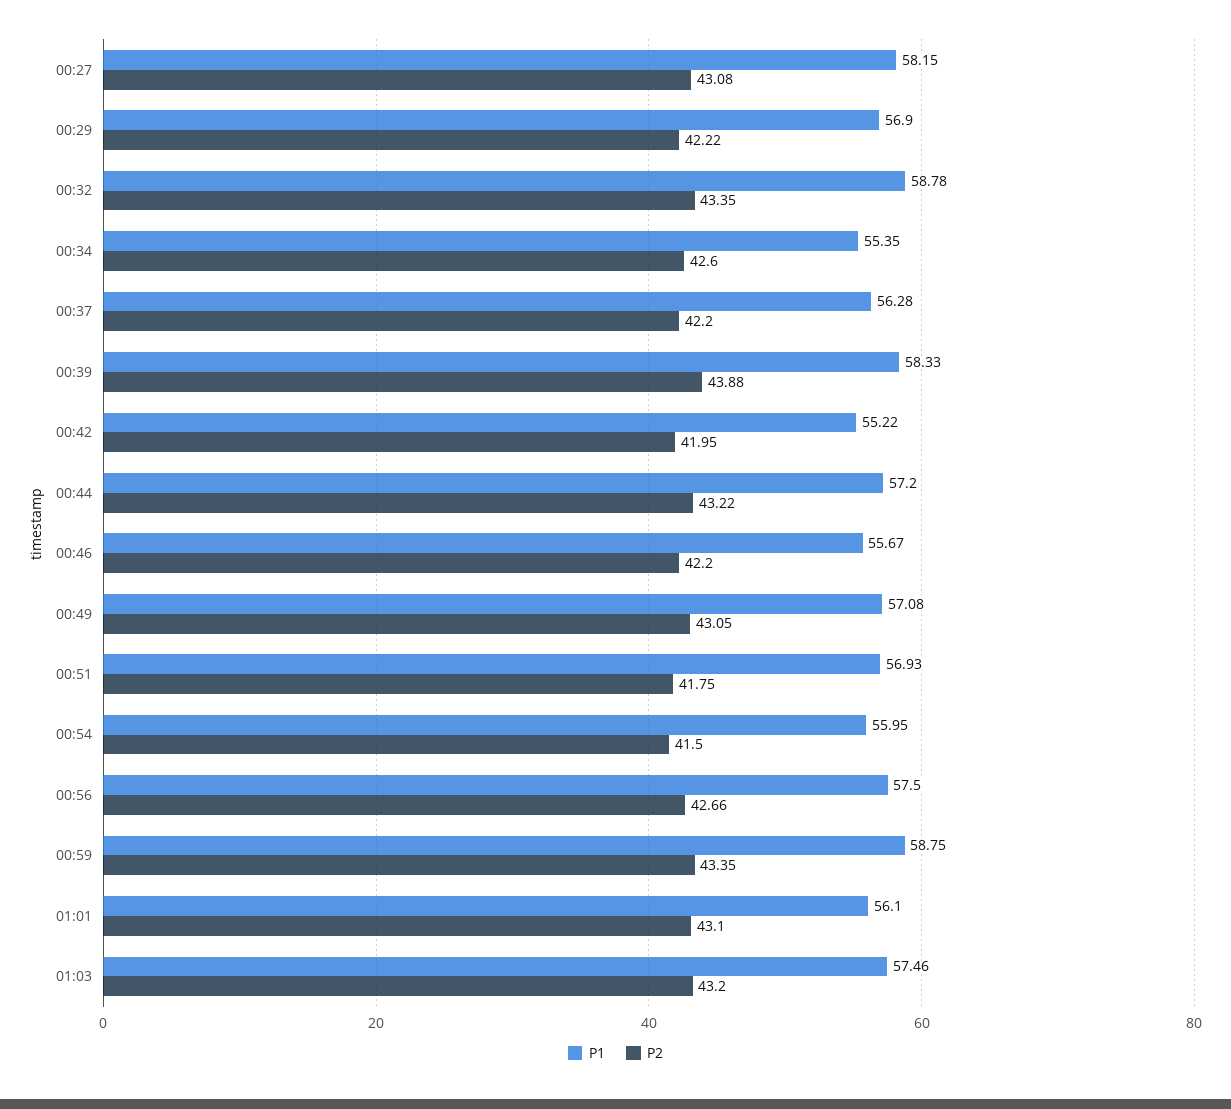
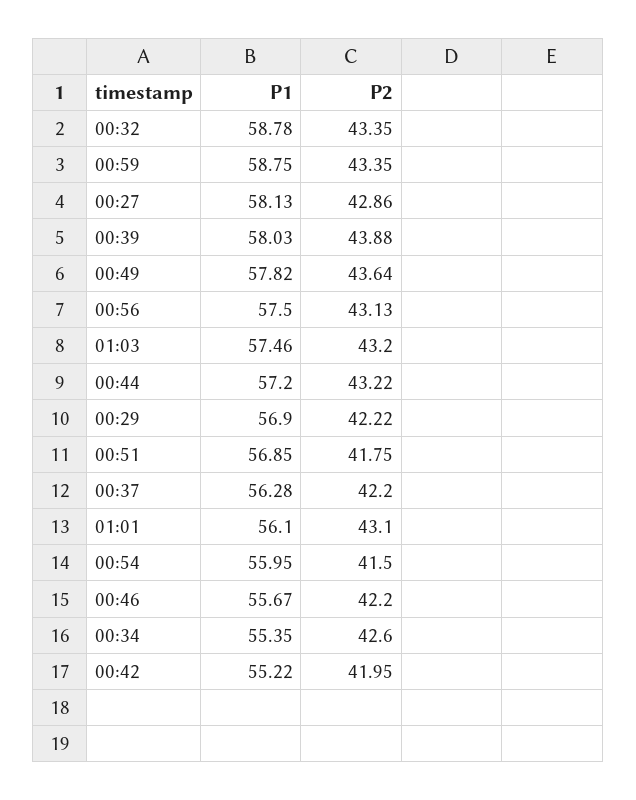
P1, 00:27: 58.15 -> 58.13
P2, 00:27: 43.08 -> 42.86
P1, 00:39: 58.33 -> 58.03
P1, 00:49: 57.08 -> 57.82
P2, 00:49: 43.05 -> 43.64
P1, 00:51: 56.93 -> 56.85
P2, 00:56: 42.66 -> 43.13

